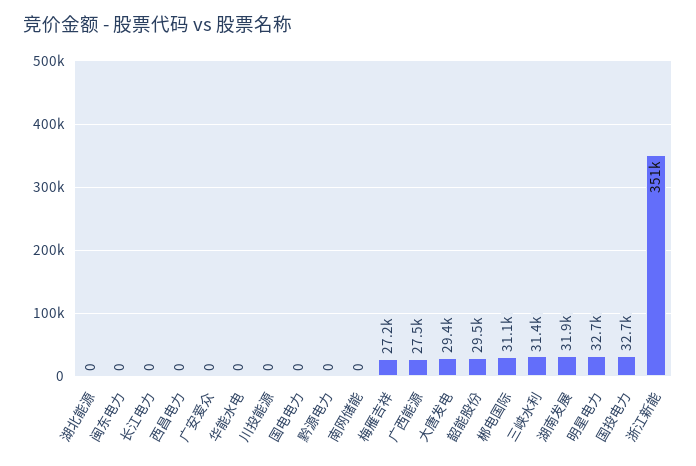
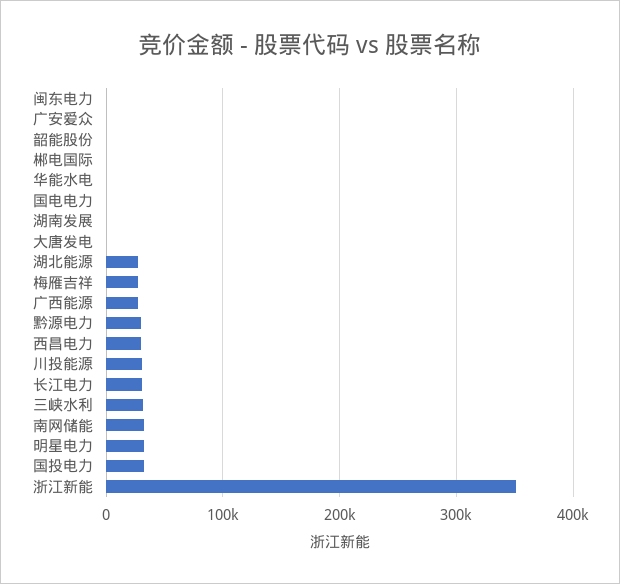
湖北能源: 0 -> 30000
长江电力: 0 -> 30000
西昌电力: 0 -> 30000
川投能源: 0 -> 30000
黔源电力: 0 -> 30000
南网储能: 0 -> 30000
大唐发电: 29400 -> 0
韶能股份: 29500 -> 0
郴电国际: 31100 -> 0
湖南发展: 31900 -> 0

